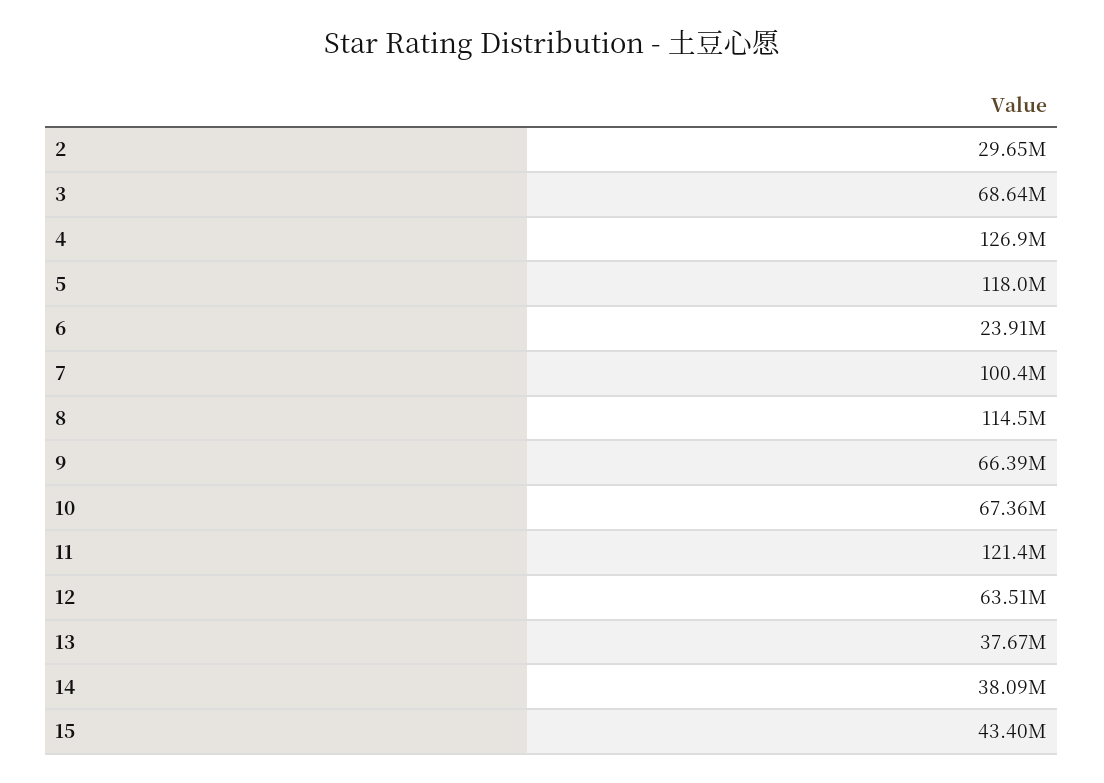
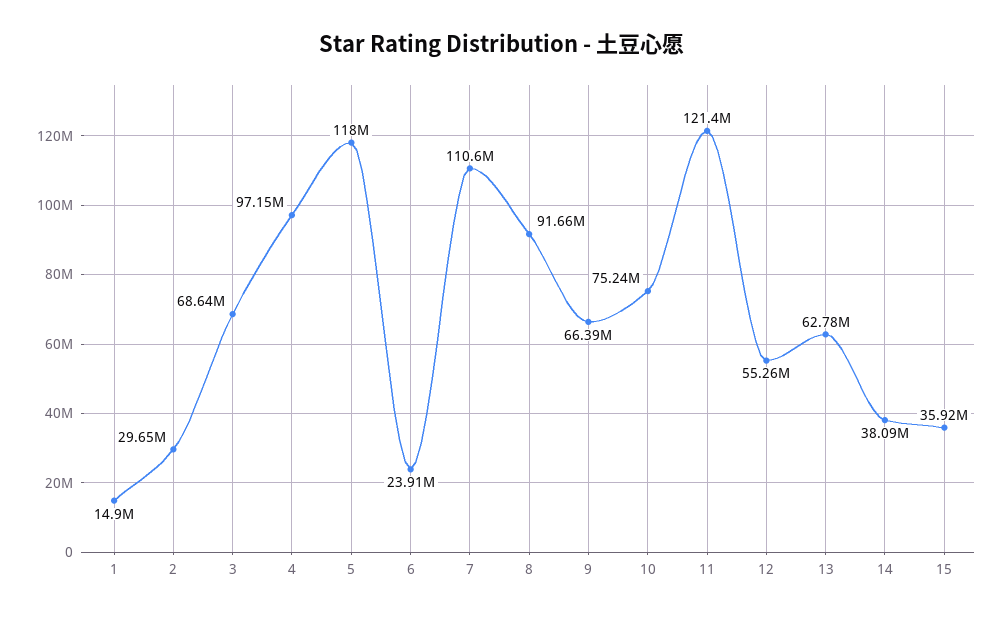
4: 126900000 -> 97150000
7: 100400000 -> 110600000
8: 114500000 -> 91660000
10: 67360000 -> 75240000
12: 63510000 -> 55260000
13: 37670000 -> 62780000
15: 43400000 -> 35920000
1: none -> 14900000

